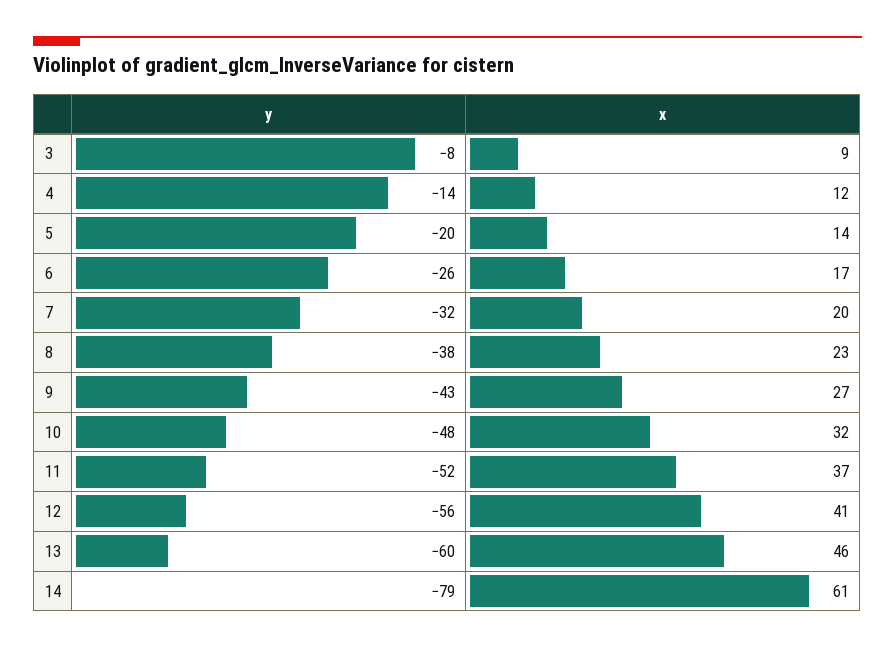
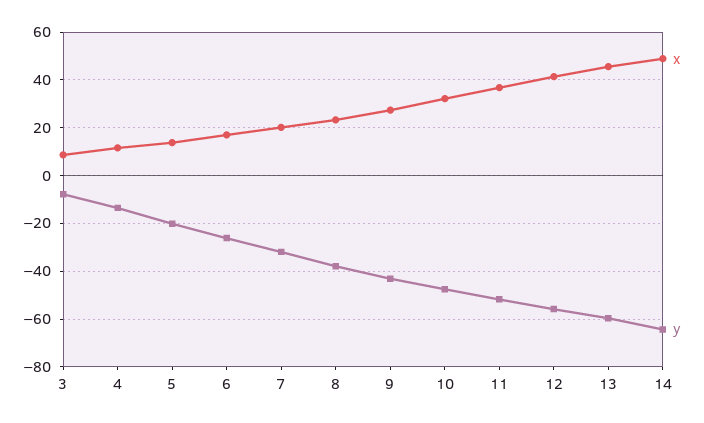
y, 14: -79 -> -65
x, 14: 61 -> 50

